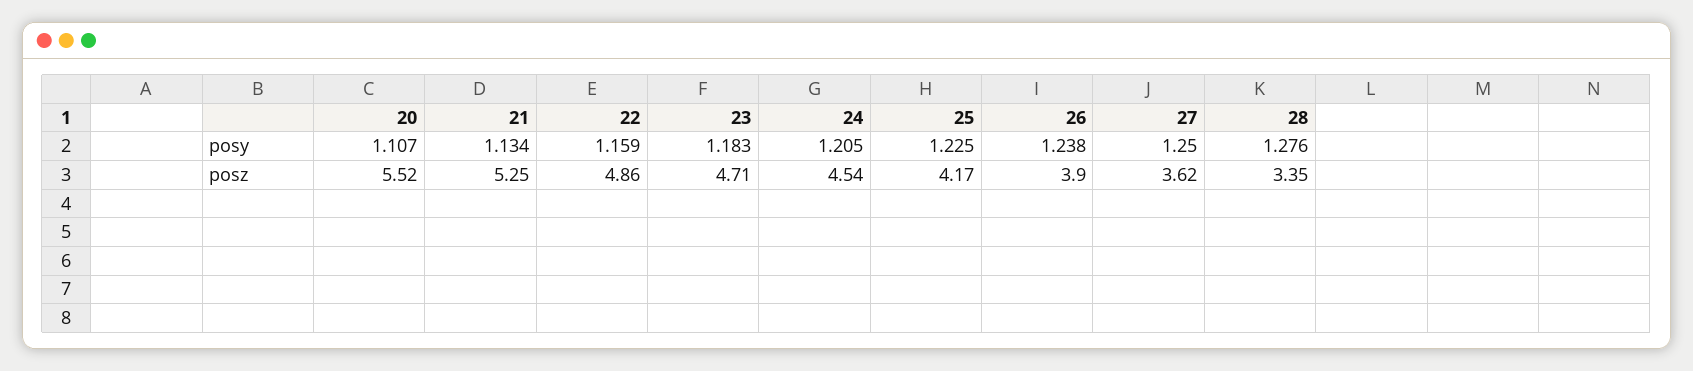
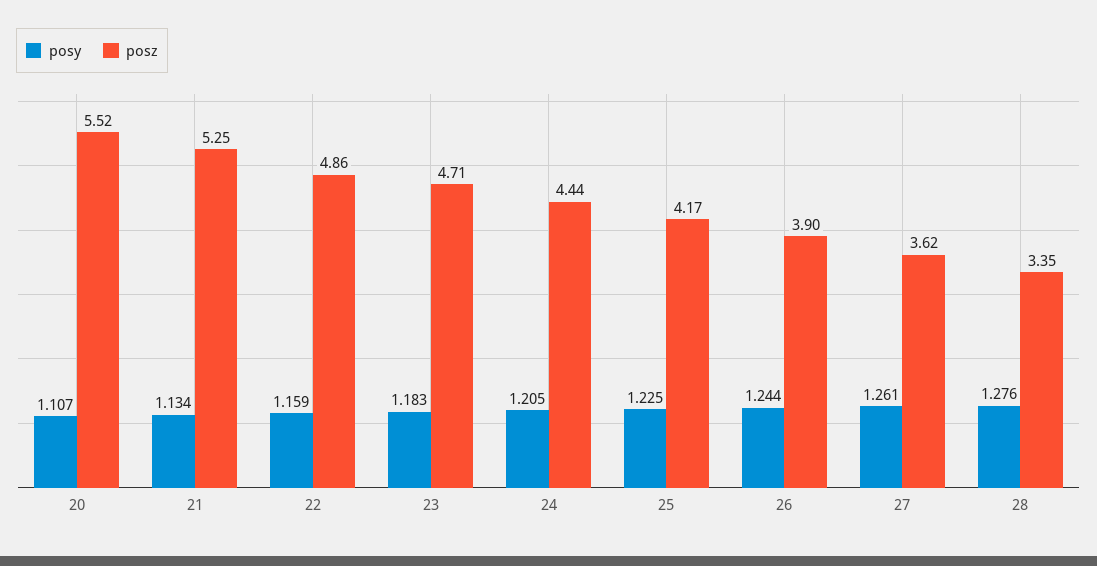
posy, 26: 1.238 -> 1.244
posy, 27: 1.25 -> 1.261
posz, 24: 4.54 -> 4.44

